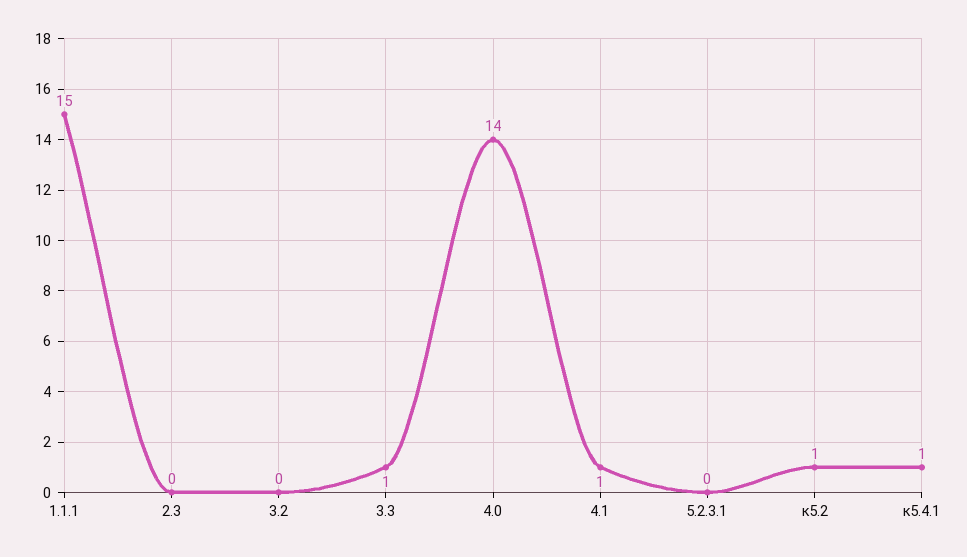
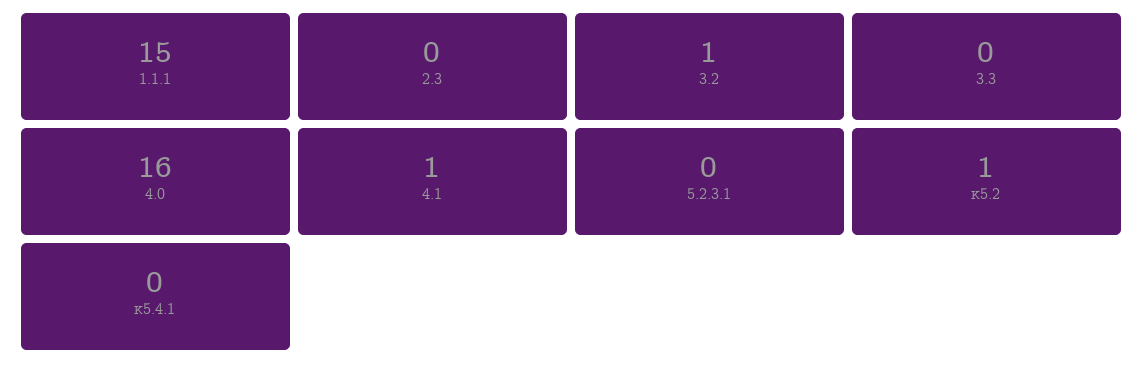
3.2: 0 -> 1
3.3: 1 -> 0
4.0: 14 -> 16
к5.4.1: 1 -> 0

